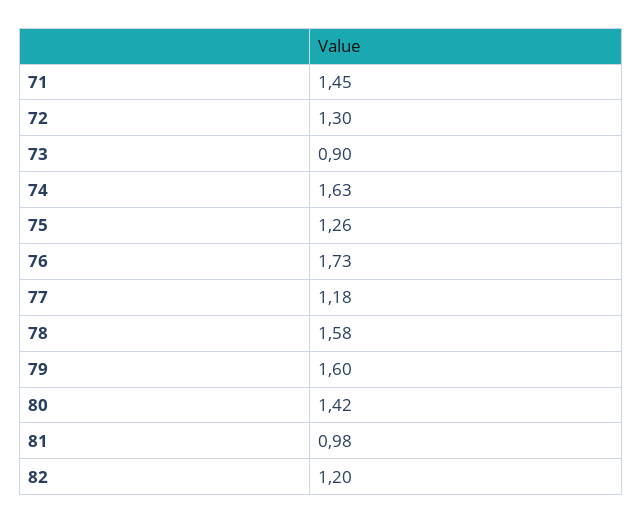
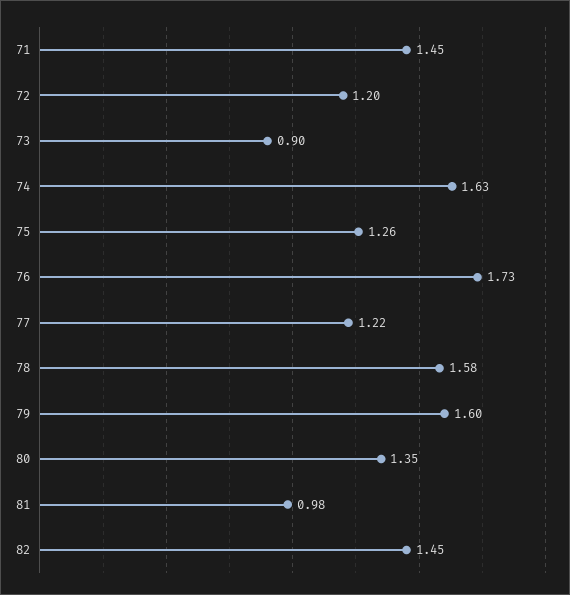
72: 1.3 -> 1.2
77: 1.18 -> 1.22
80: 1.42 -> 1.35
82: 1.2 -> 1.45

